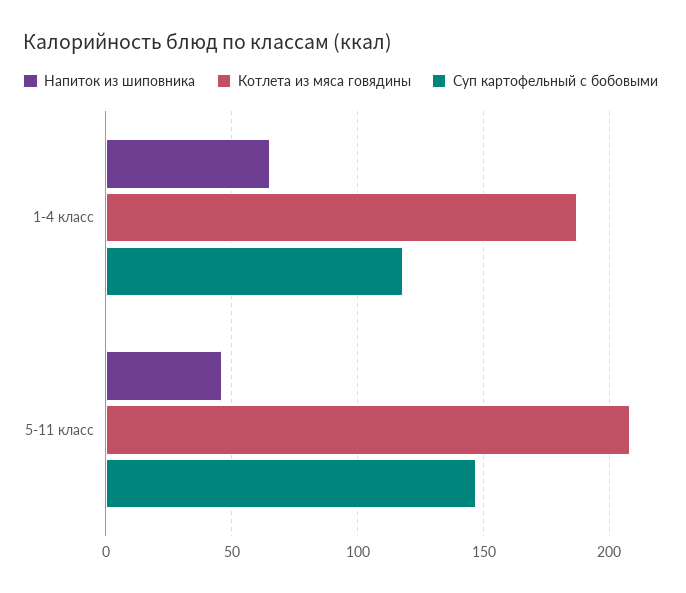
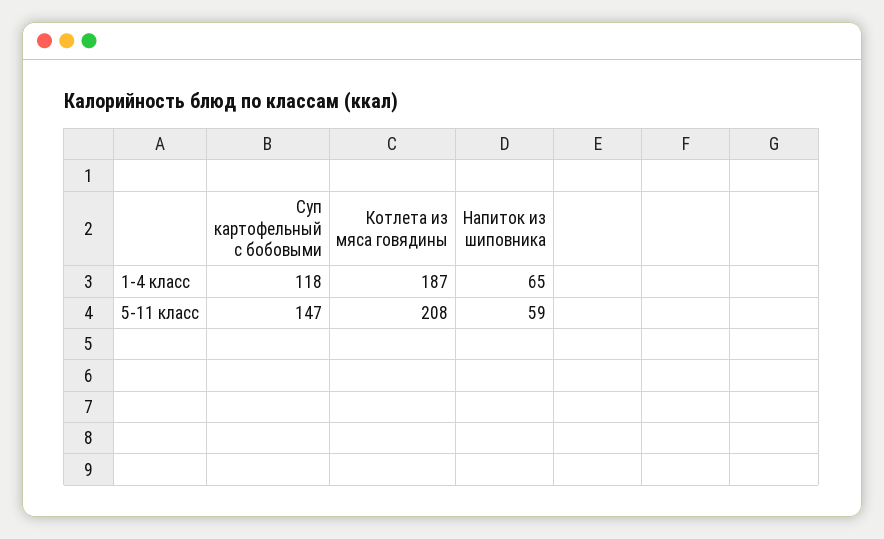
Напиток из шиповника, 5-11 класс: 45 -> 59

